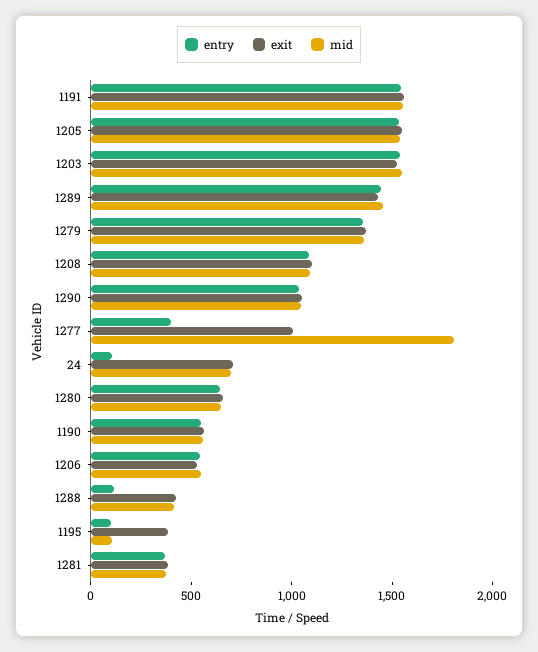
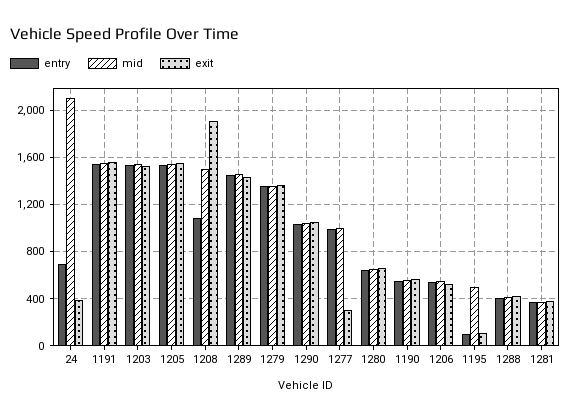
exit, 1208: 1100 -> 1900
mid, 1208: 1100 -> 1500
entry, 1277: 400 -> 1000
exit, 1277: 1000 -> 300
mid, 1277: 1800 -> 1000
entry, 24: 100 -> 700
exit, 24: 700 -> 400
mid, 24: 700 -> 2100
entry, 1288: 100 -> 400
exit, 1195: 400 -> 100
mid, 1195: 100 -> 500

